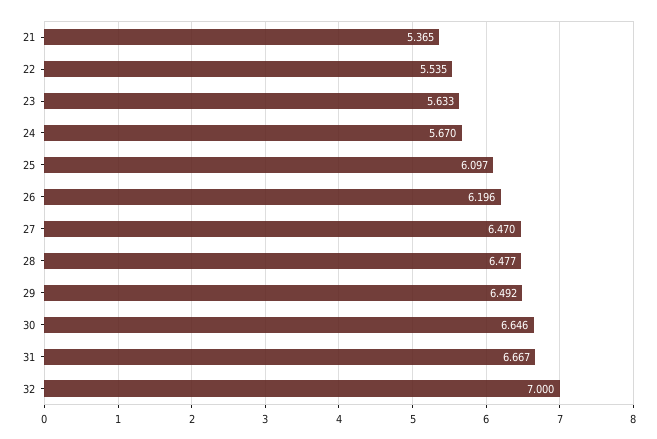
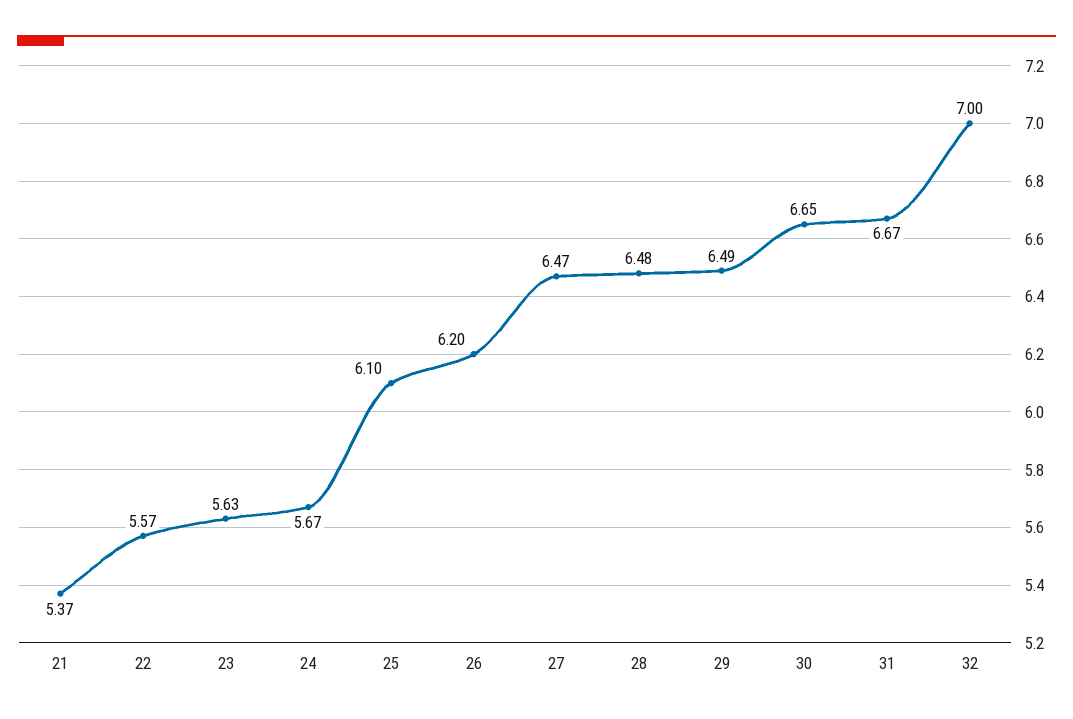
22: 5.535 -> 5.57

